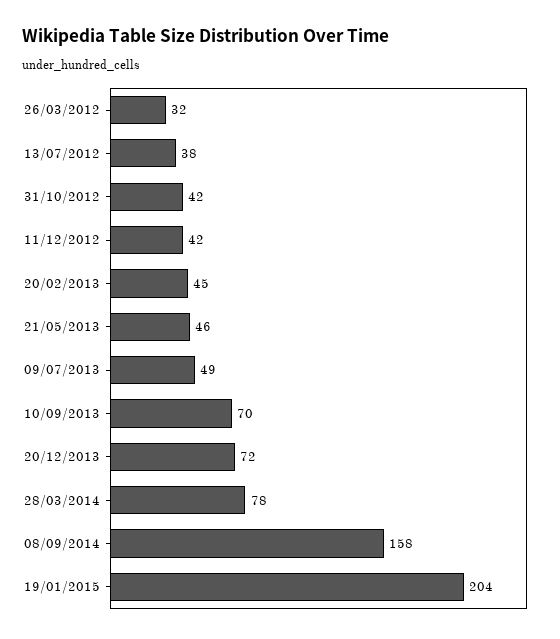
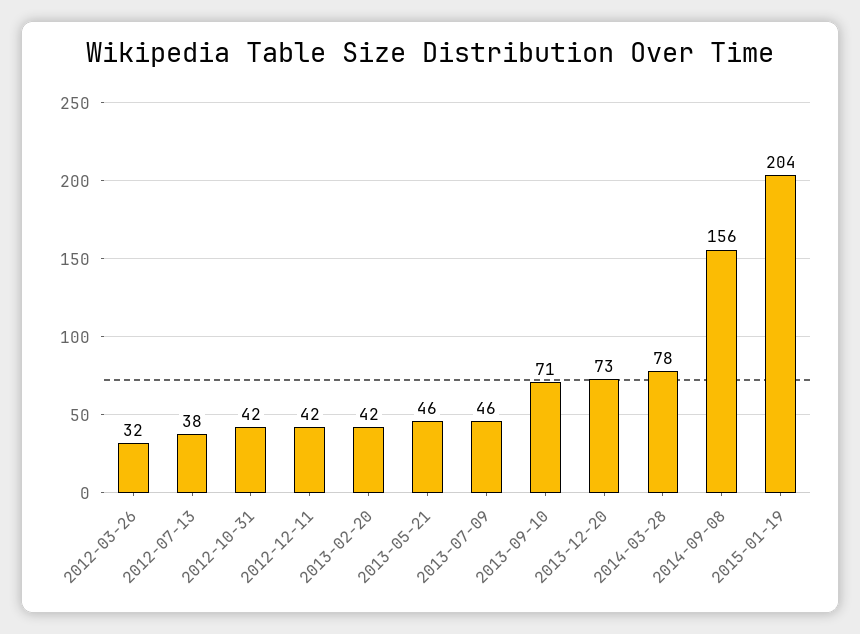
20/02/2013: 45 -> 42
09/07/2013: 49 -> 46
10/09/2013: 70 -> 71
20/12/2013: 72 -> 73
08/09/2014: 158 -> 156

